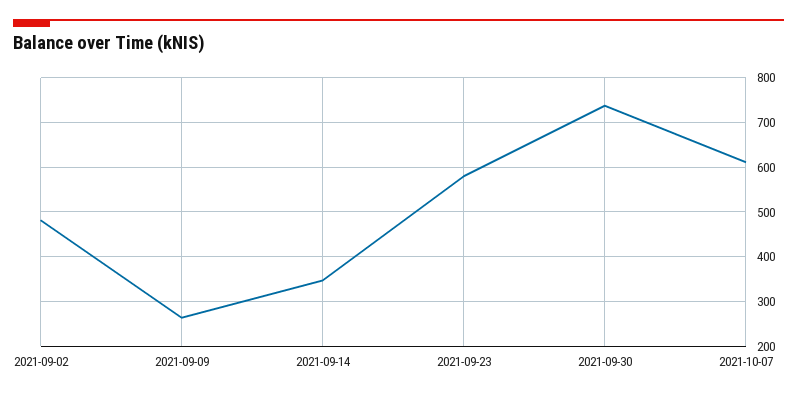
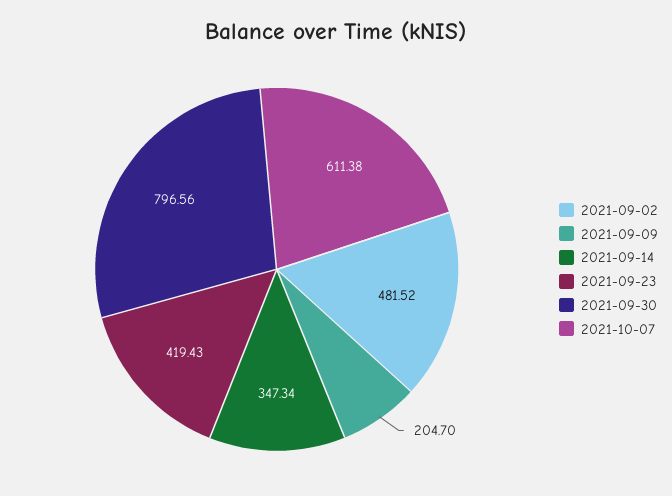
2021-09-09: 260 -> 204.7
2021-09-23: 580 -> 419.43
2021-09-30: 740 -> 796.56

